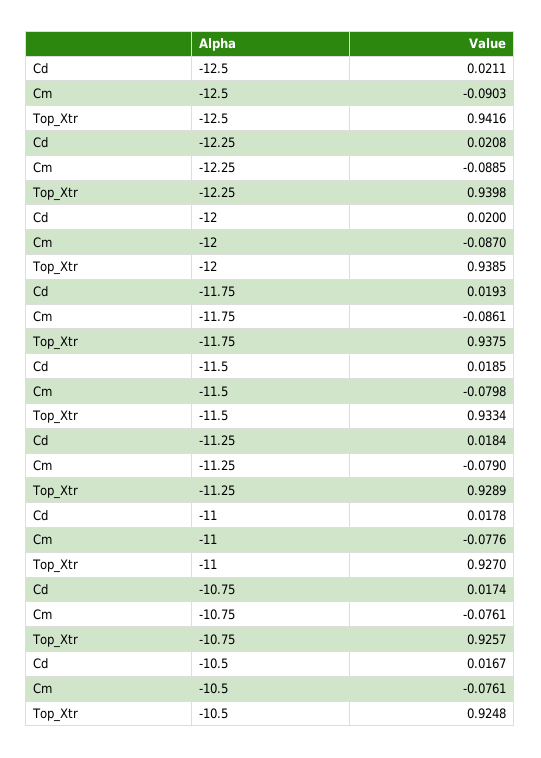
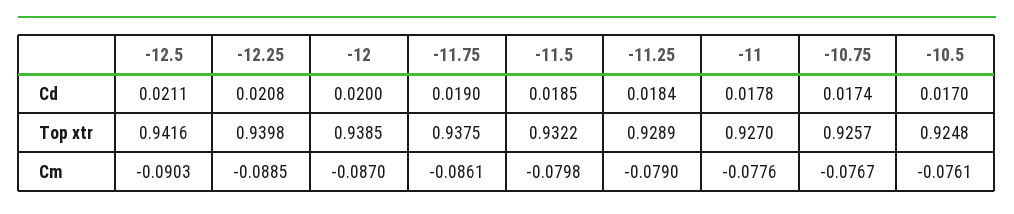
Cd, -11.75: 0.0193 -> 0.019
Top_Xtr, -11.5: 0.9334 -> 0.9322
Cm, -10.75: -0.0761 -> -0.0767
Cd, -10.5: 0.0167 -> 0.017

